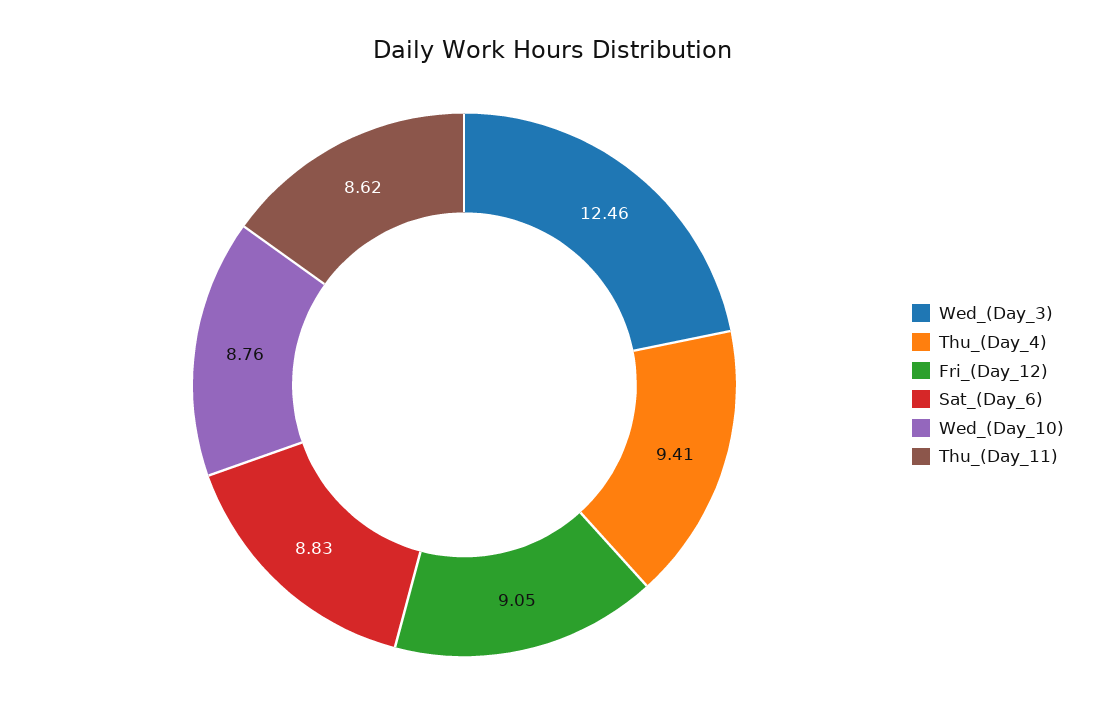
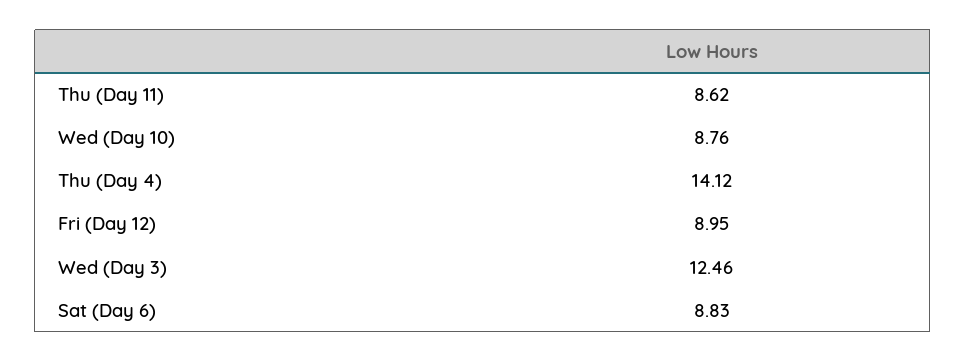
Thu_(Day_4): 9.41 -> 14.12
Fri_(Day_12): 9.05 -> 8.95

